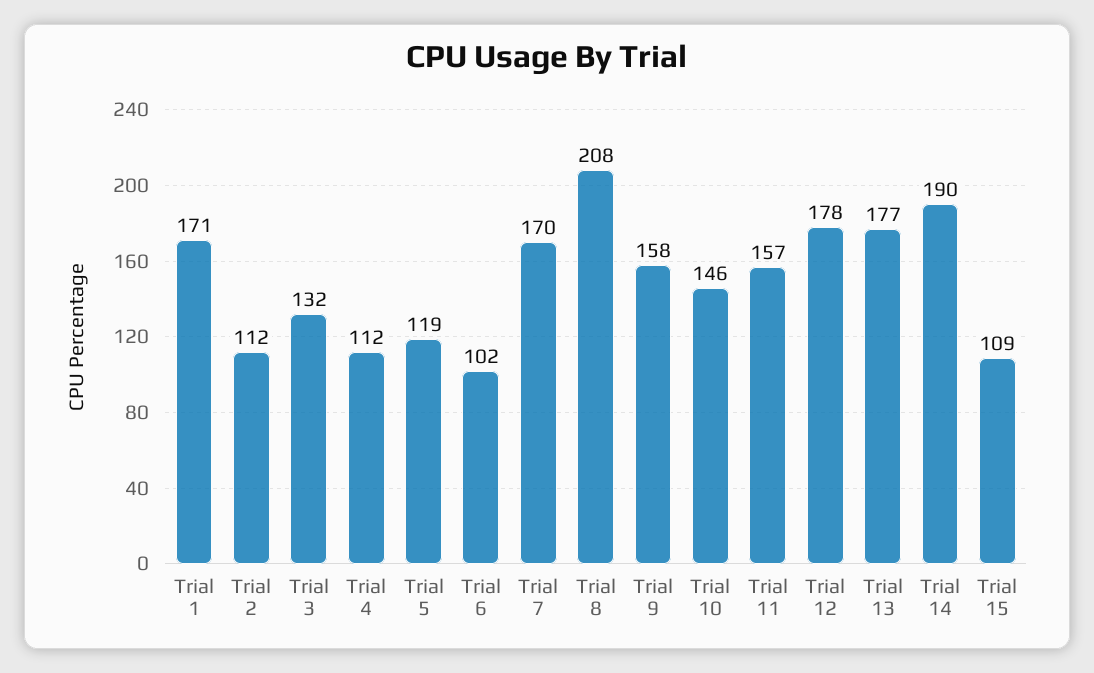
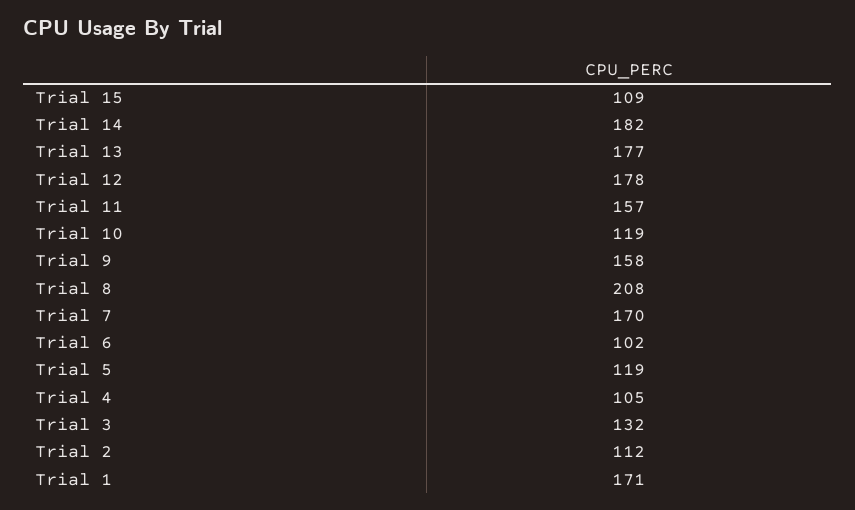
Trial 4: 112 -> 105
Trial 10: 146 -> 119
Trial 14: 190 -> 182

